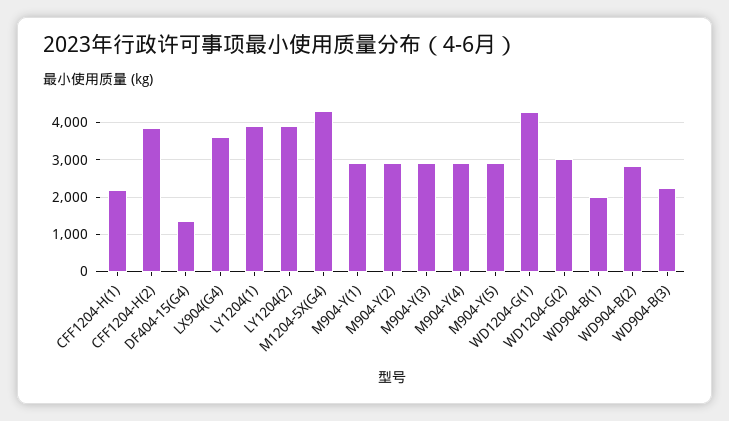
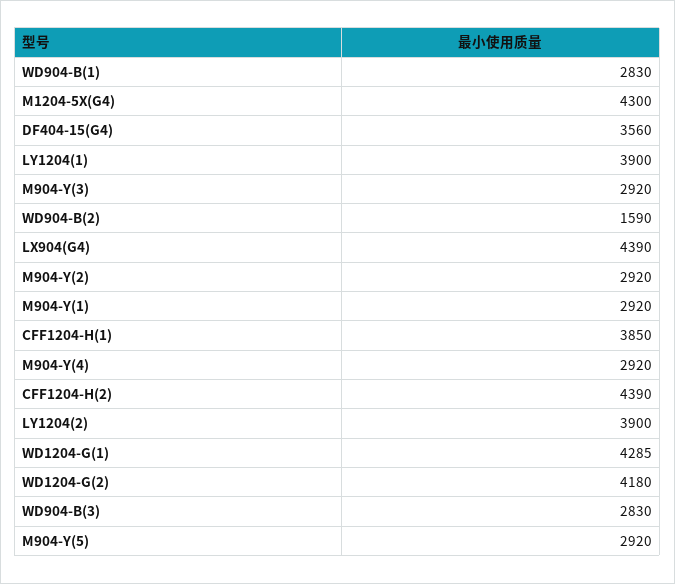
CFF1204-H(1): 2200 -> 3850
CFF1204-H(2): 3800 -> 4390
DF404-15(G4): 1400 -> 3560
LX904(G4): 3600 -> 4390
WD1204-G(2): 3000 -> 4180
WD904-B(1): 2000 -> 2830
WD904-B(2): 2800 -> 1590
WD904-B(3): 2200 -> 2830

